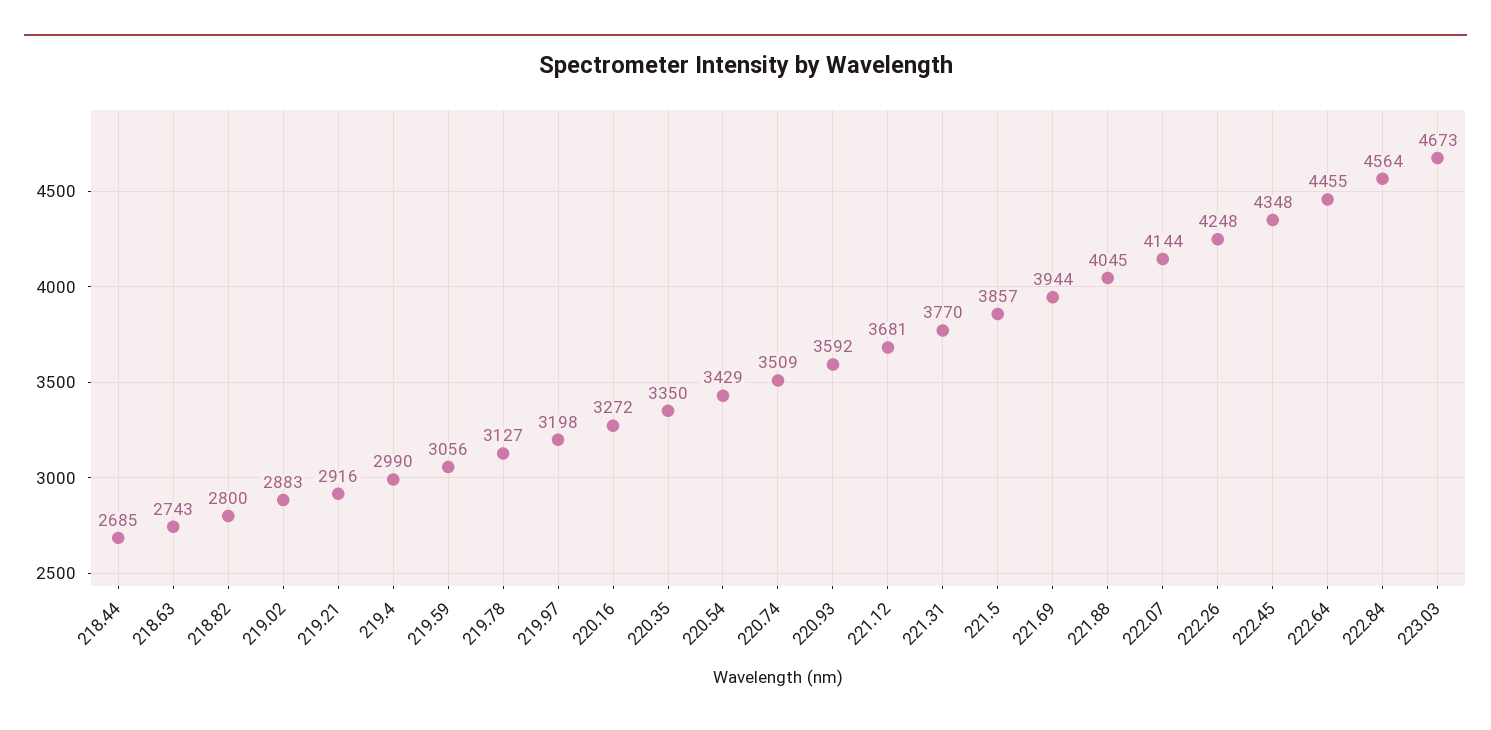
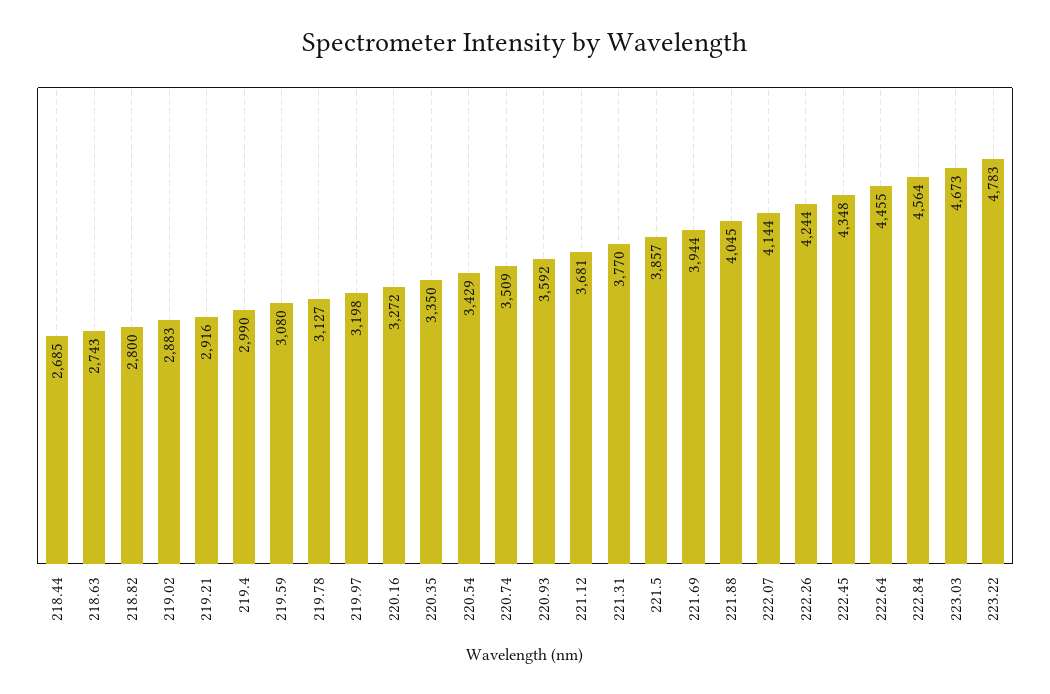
219.59: 3056 -> 3080
222.26: 4248 -> 4244
223.22: none -> 4783

